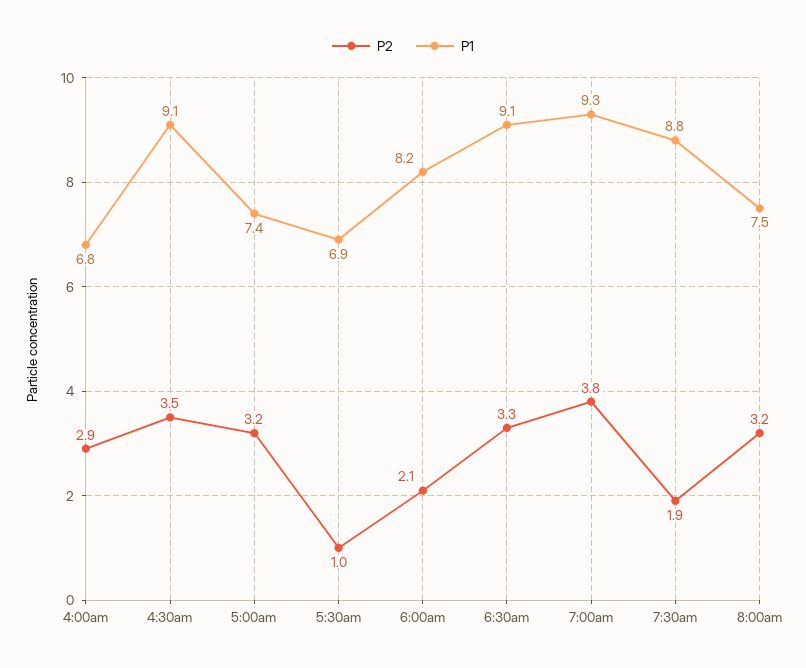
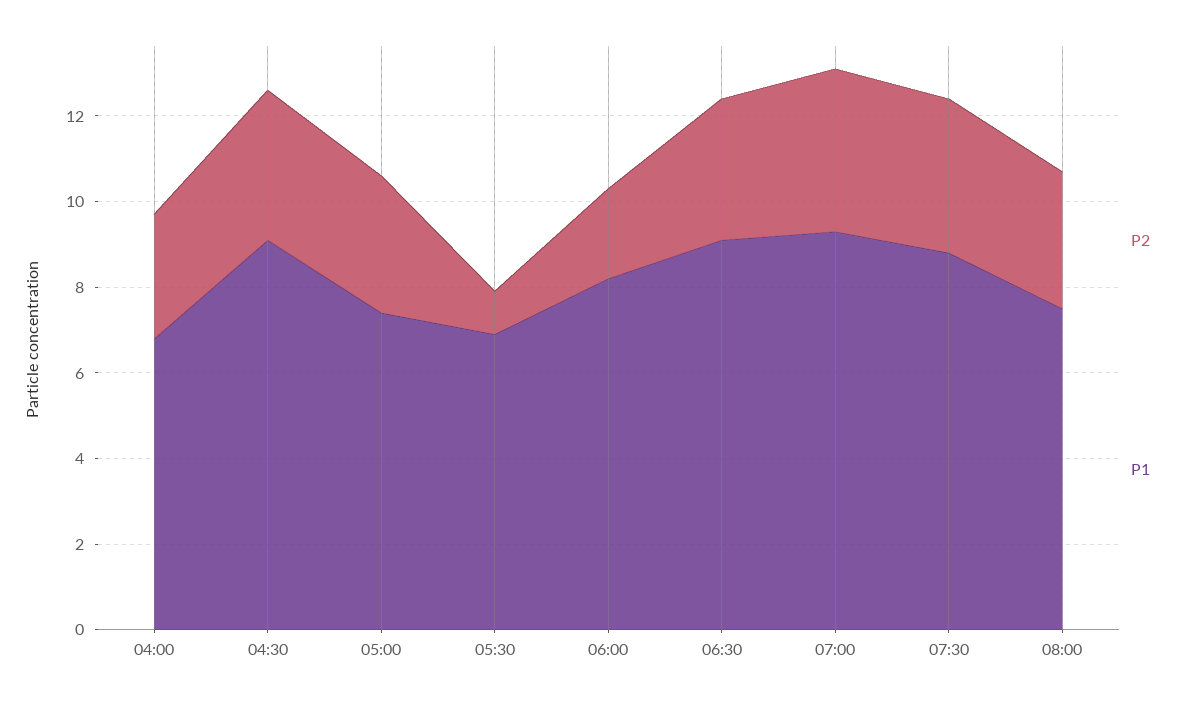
P2, 7:30am: 1.9 -> 3.5

